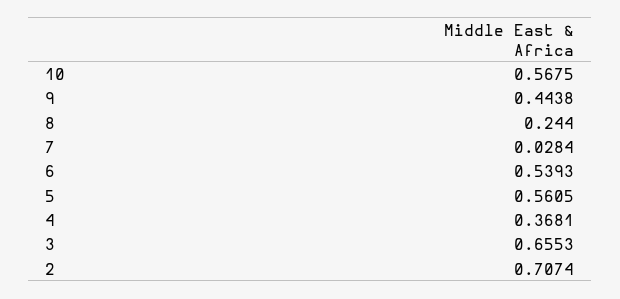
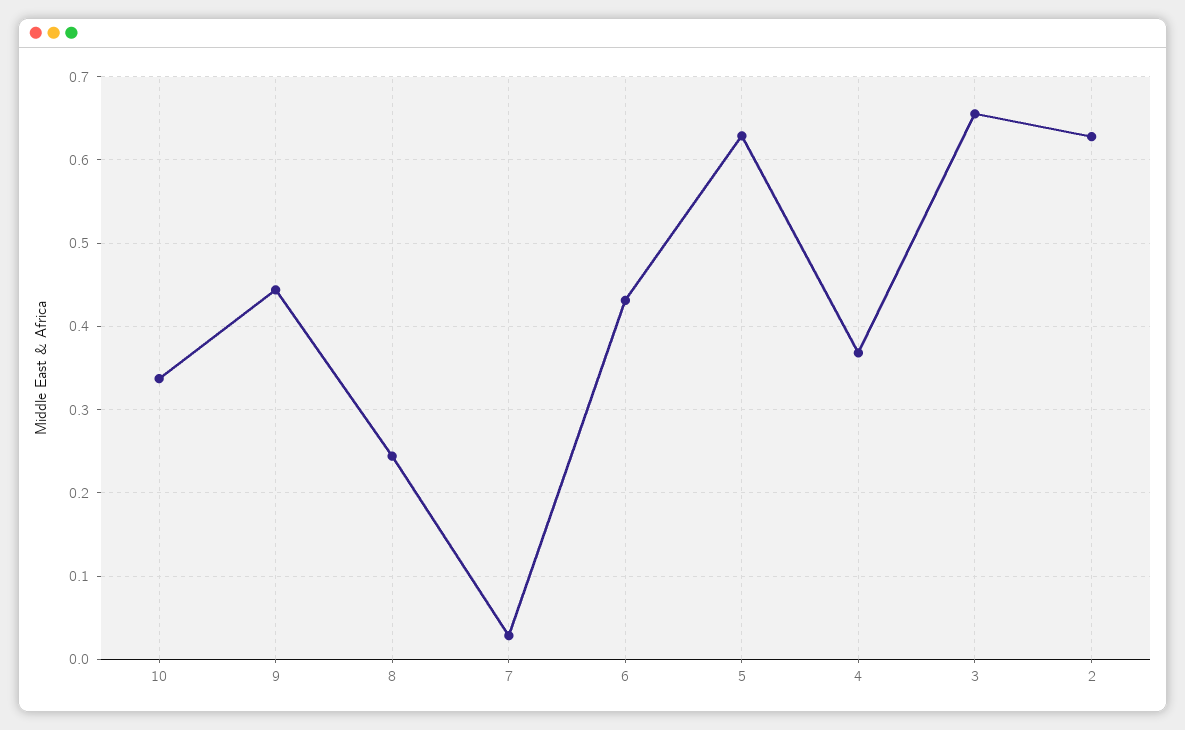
10: 0.5675 -> 0.34
6: 0.5393 -> 0.43
5: 0.5605 -> 0.63
2: 0.7074 -> 0.63

